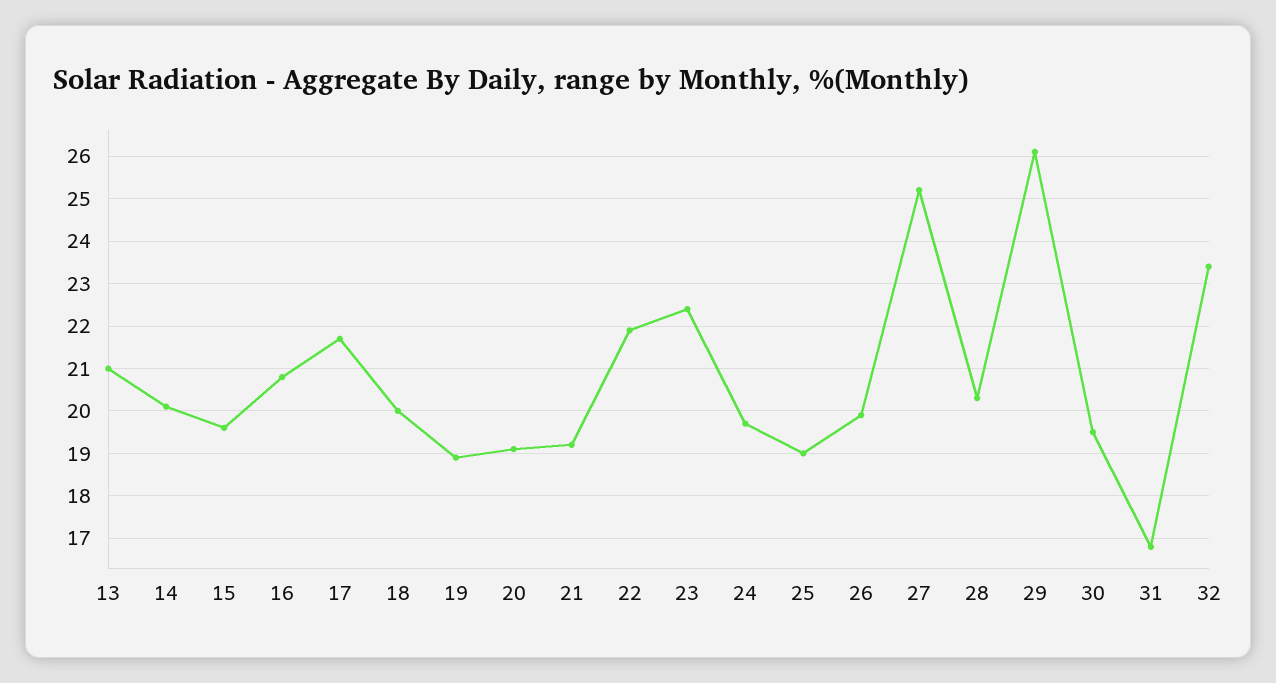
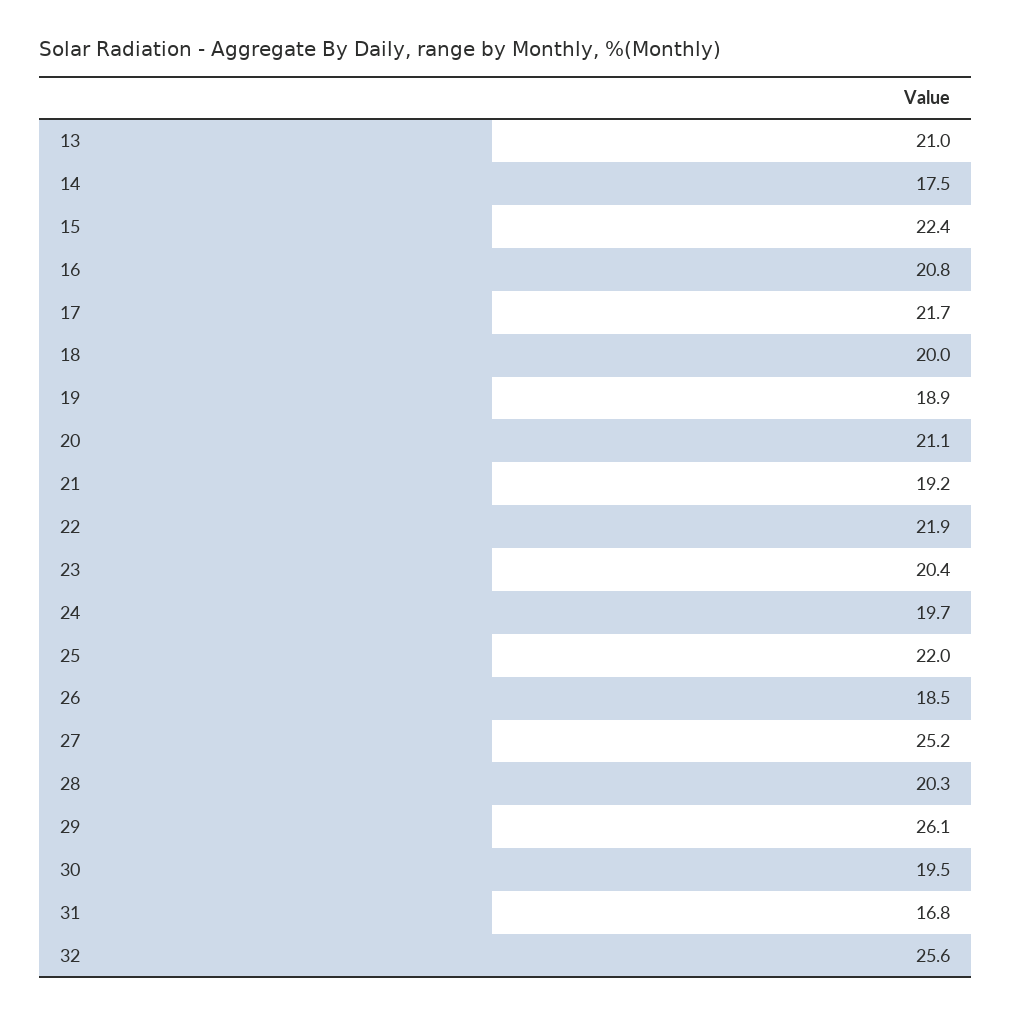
14: 20 -> 17.5
15: 19.5 -> 22.4
20: 19 -> 21.1
23: 22.5 -> 20.4
25: 19 -> 22
26: 20 -> 18.5
32: 23.5 -> 25.6

